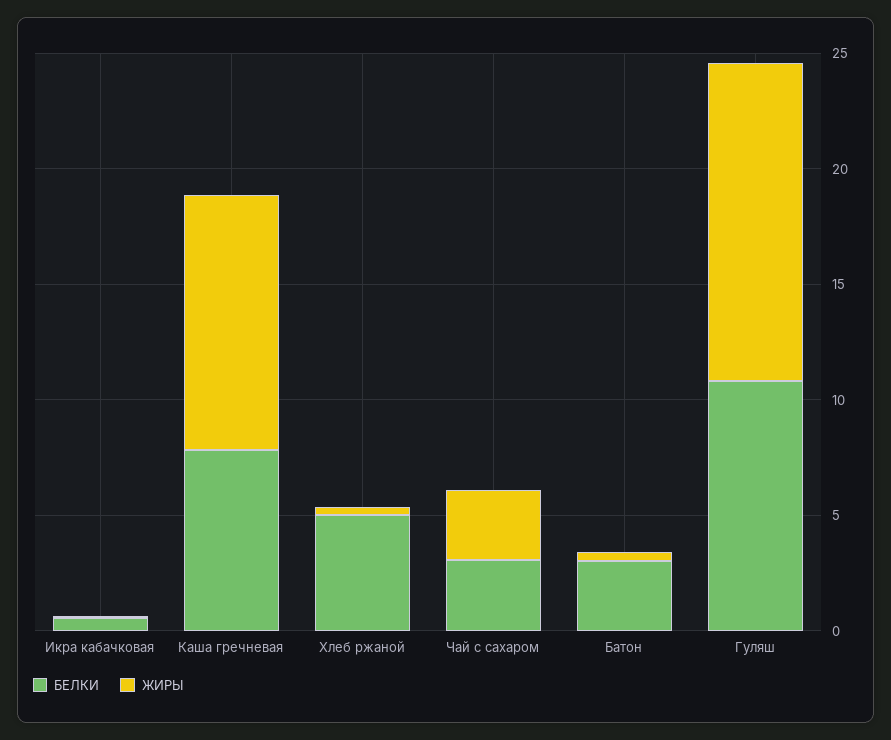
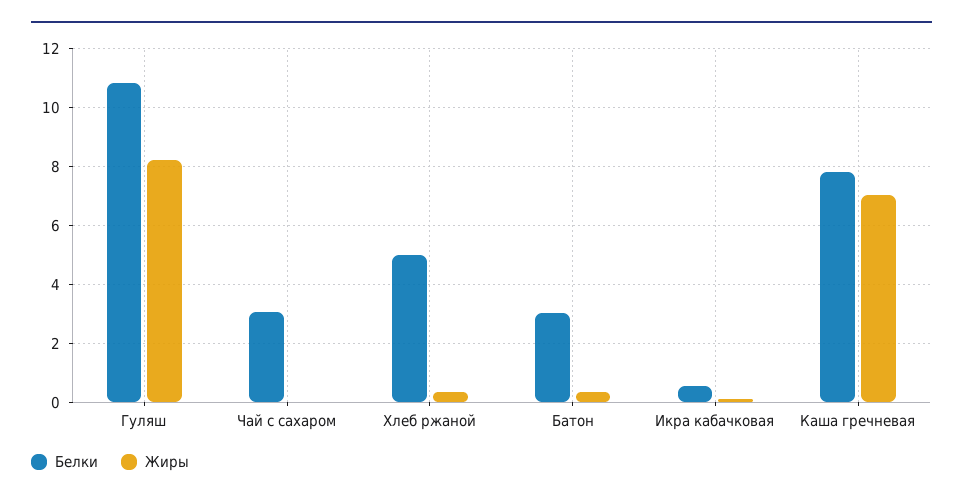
ЖИРЫ, Каша гречневая: 11 -> 7
ЖИРЫ, Чай с сахаром: 3 -> 0
ЖИРЫ, Гуляш: 14 -> 8.25

